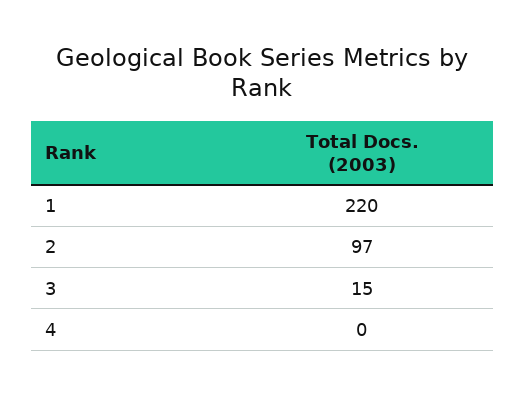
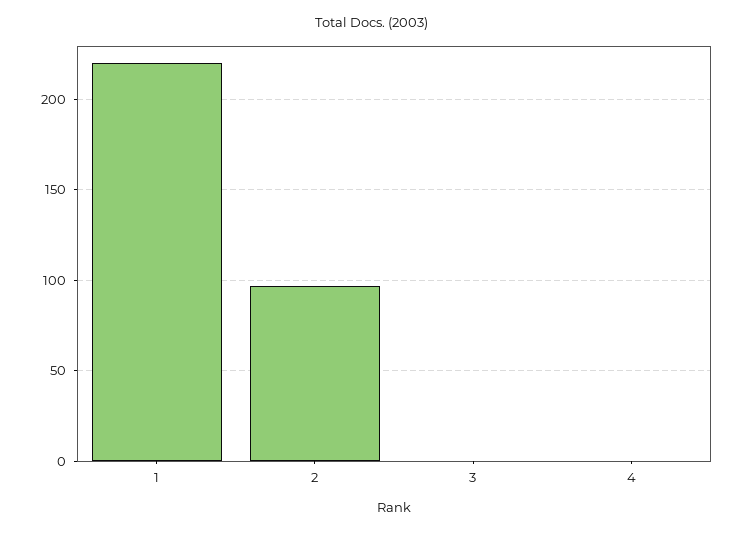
3: 15 -> 0

